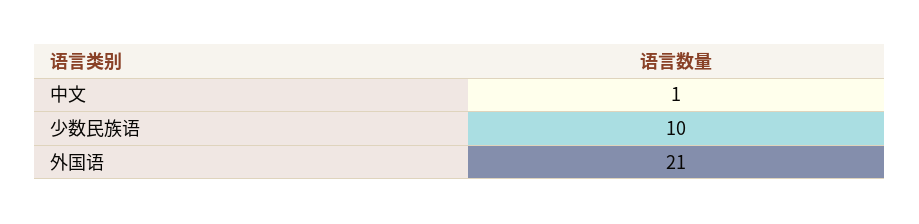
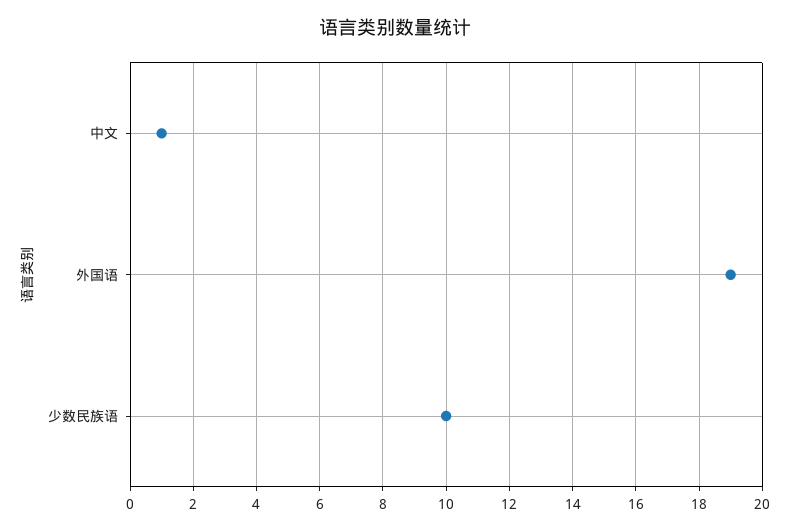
外国语: 21 -> 19

